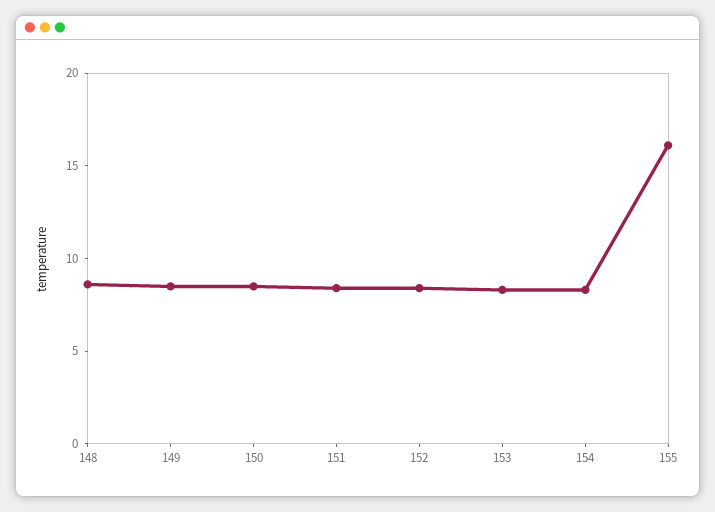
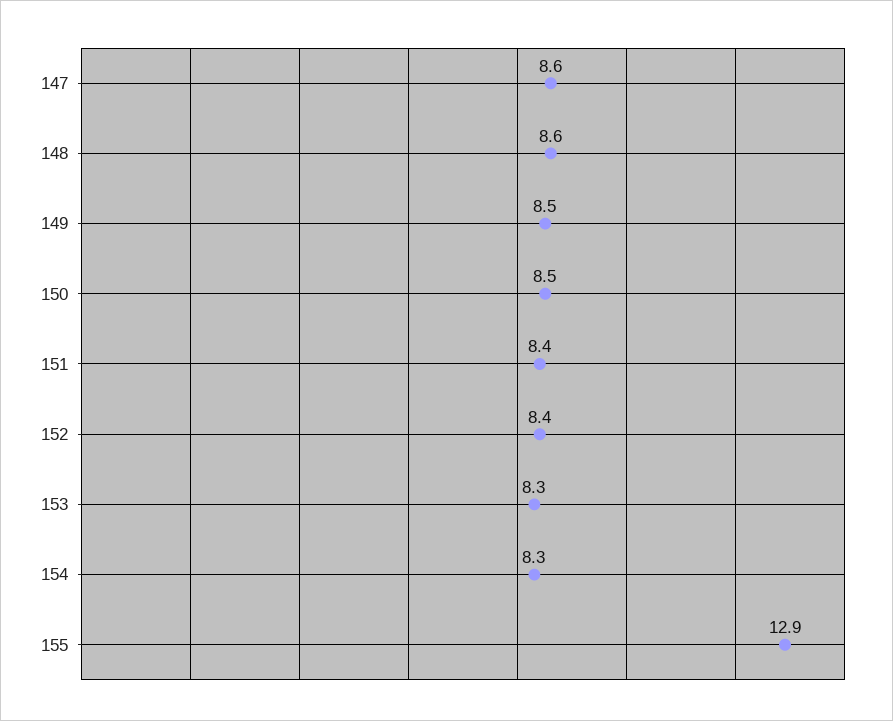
155: 16 -> 12.9
147: none -> 8.6

